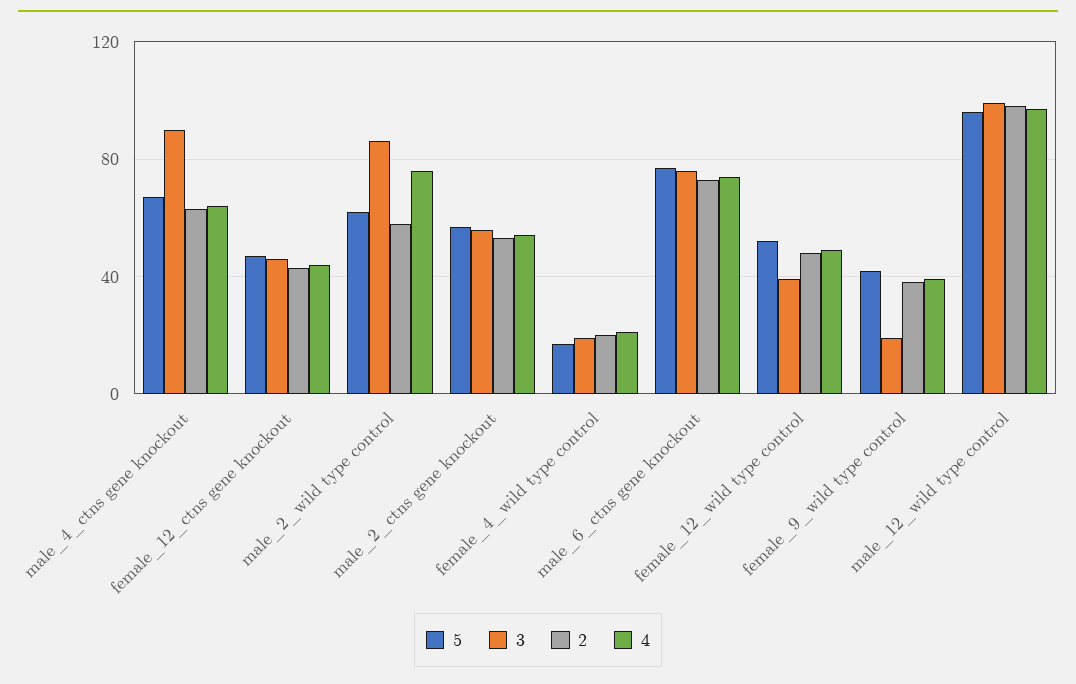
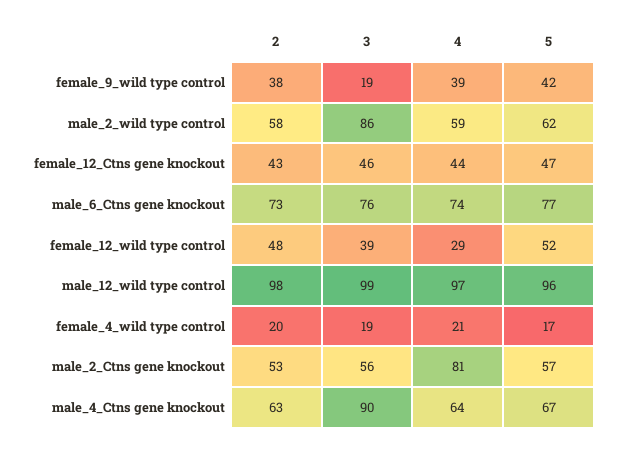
4, male_2_wild type control: 75 -> 59
4, male_2_ctns gene knockout: 55 -> 81
4, female_12_wild type control: 50 -> 29

